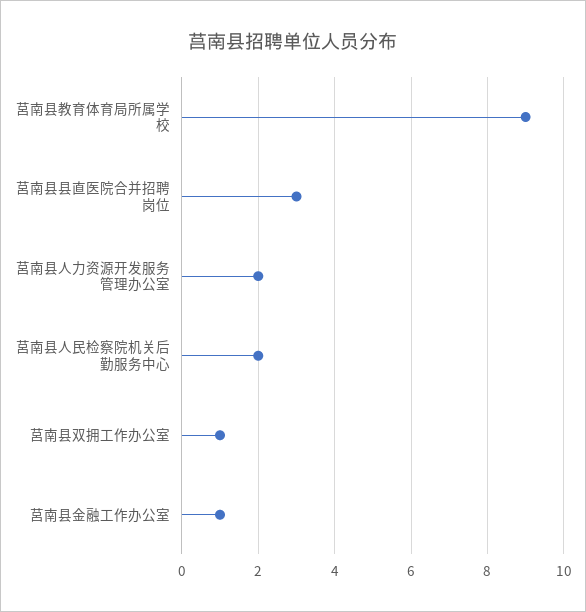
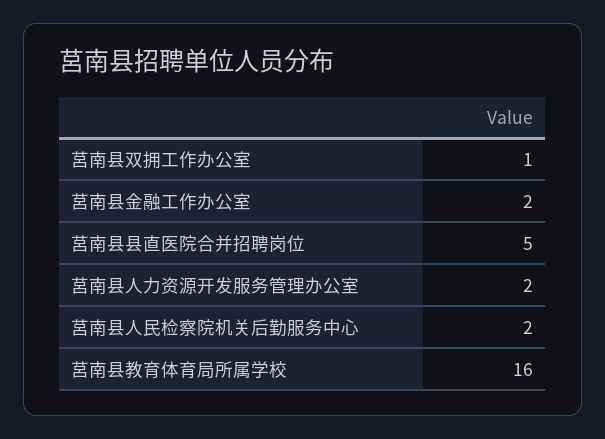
莒南县教育体育局所属学校: 9 -> 16
莒南县县直医院合并招聘岗位: 3 -> 5
莒南县金融工作办公室: 1 -> 2

